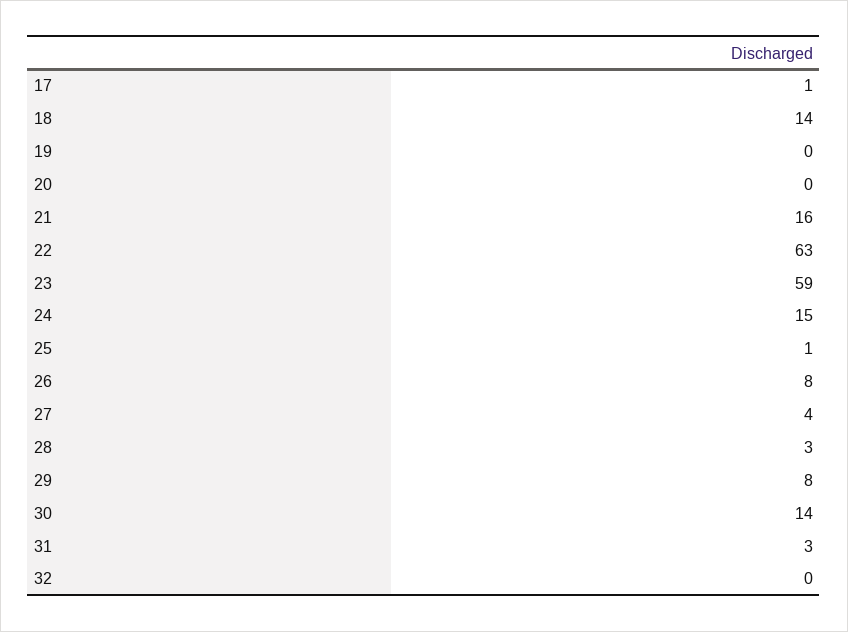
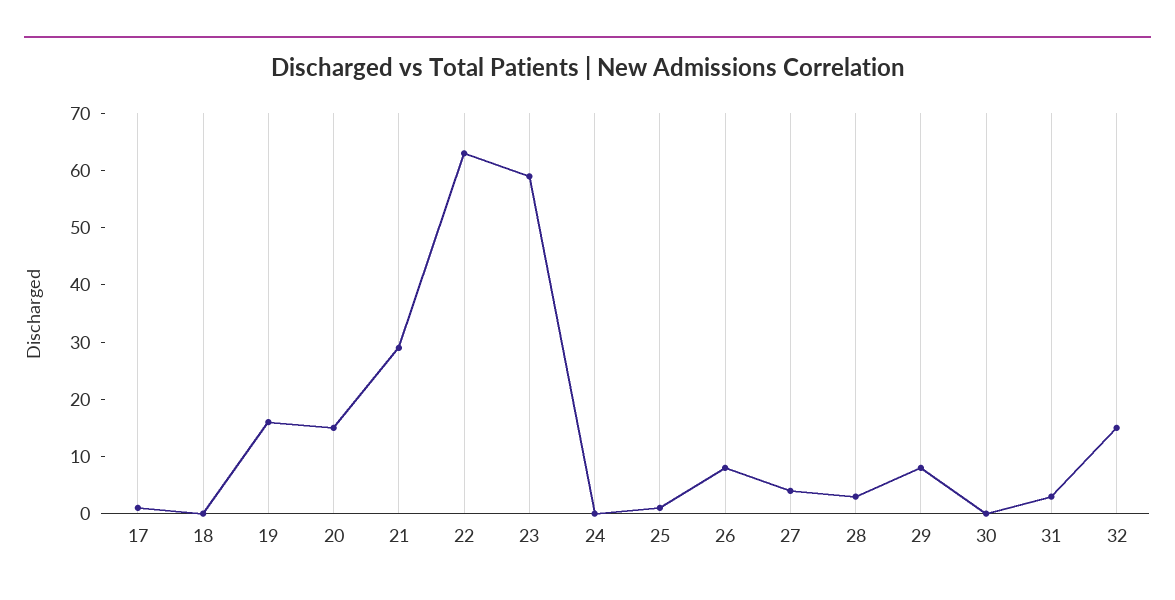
18: 14 -> 0
19: 0 -> 15
20: 0 -> 15
21: 16 -> 30
24: 15 -> 0
30: 14 -> 0
32: 0 -> 15

